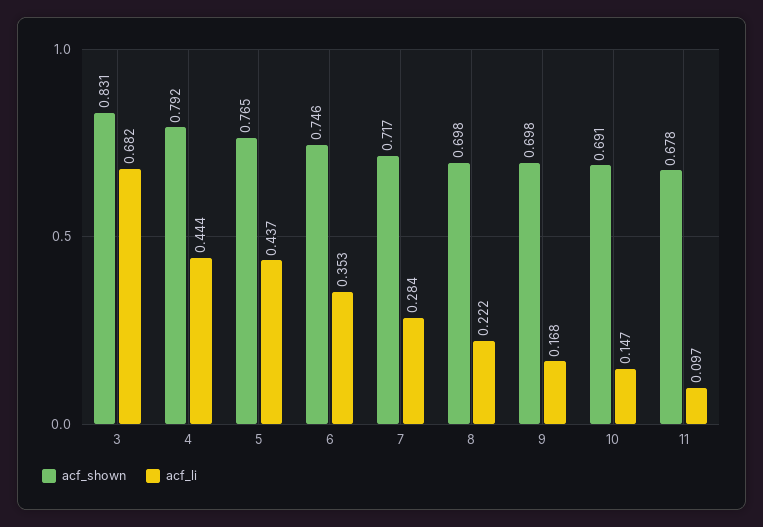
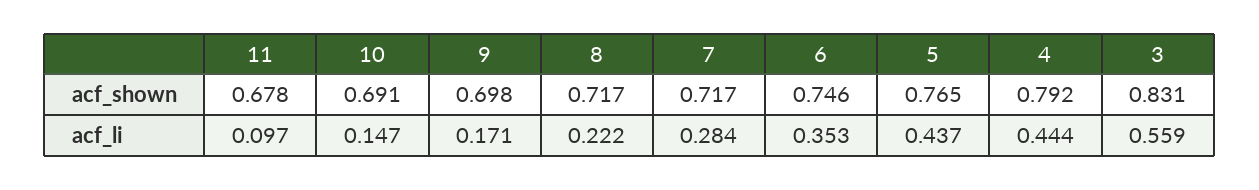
acf_li, 3: 0.682 -> 0.559
acf_shown, 8: 0.698 -> 0.717
acf_li, 9: 0.168 -> 0.171

